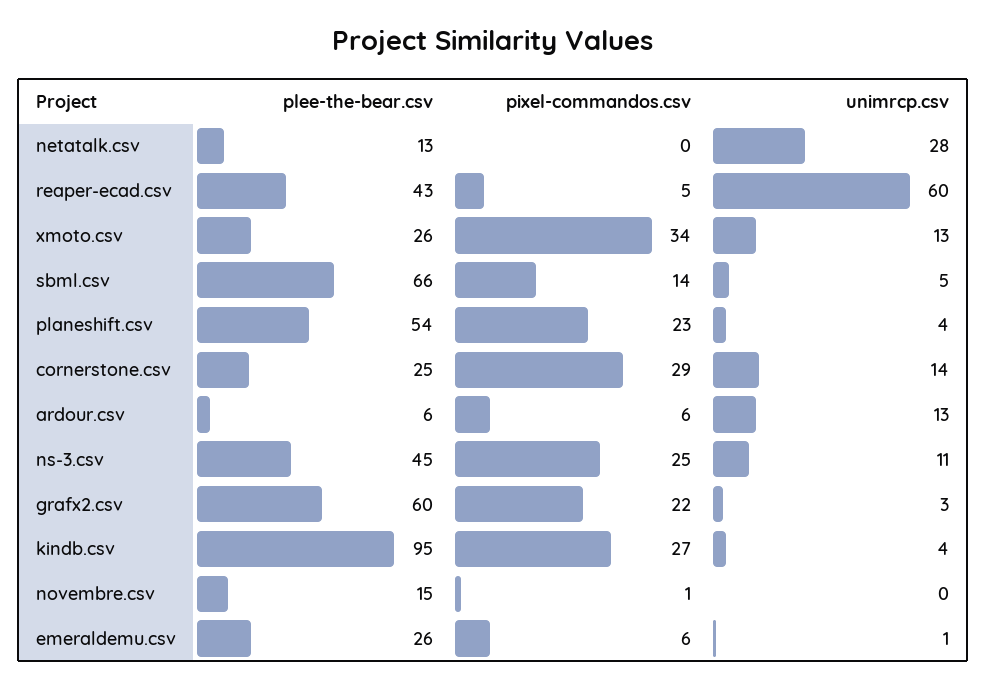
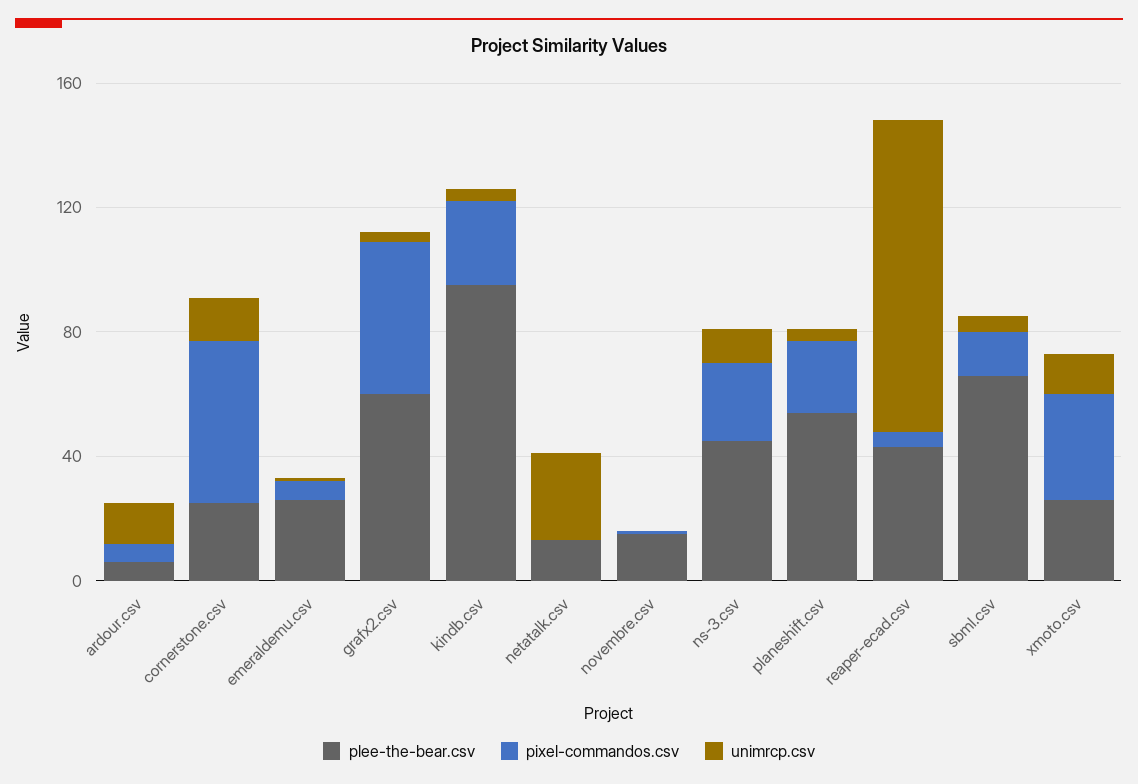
unimrcp.csv, reaper-ecad.csv: 60 -> 100
pixel-commandos.csv, cornerstone.csv: 29 -> 50
pixel-commandos.csv, grafx2.csv: 22 -> 50

